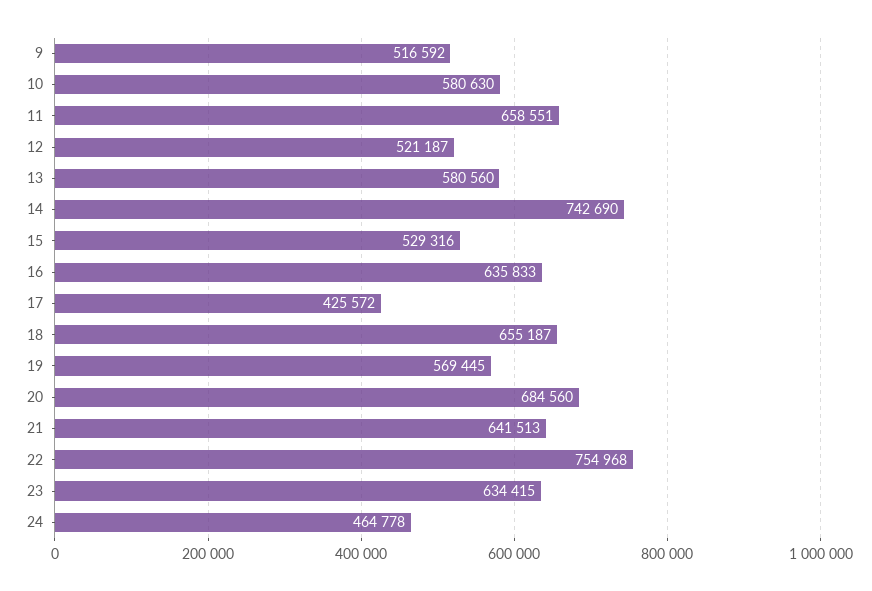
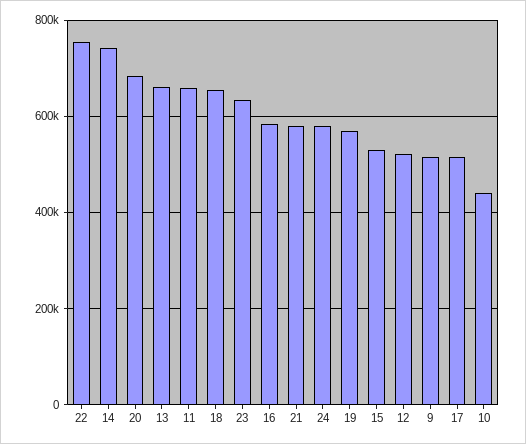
10: 580630 -> 440000
13: 580560 -> 660000
16: 635833 -> 580000
17: 425572 -> 520000
21: 641513 -> 580000
24: 464778 -> 580000

